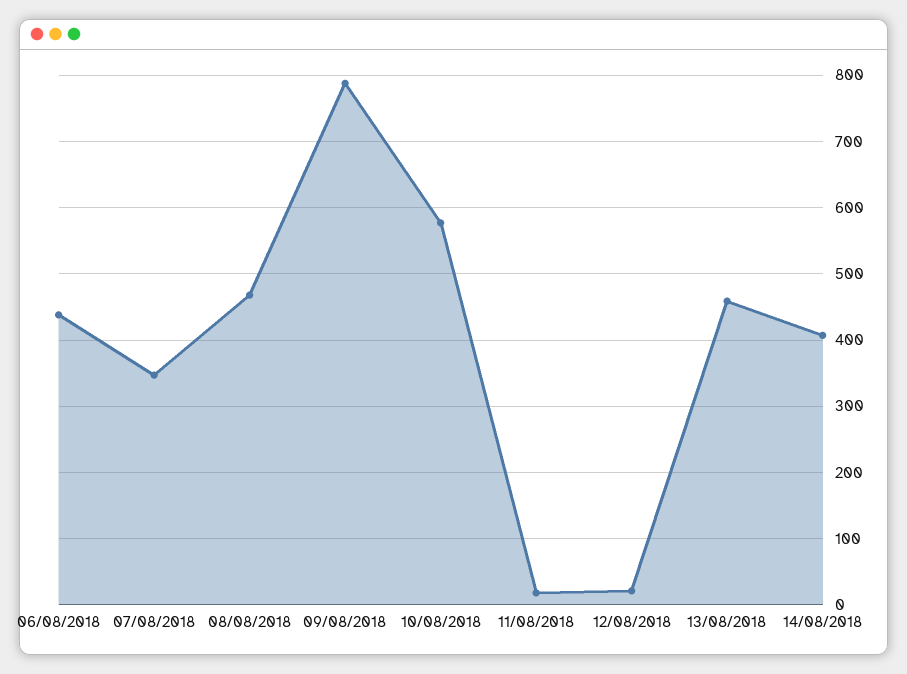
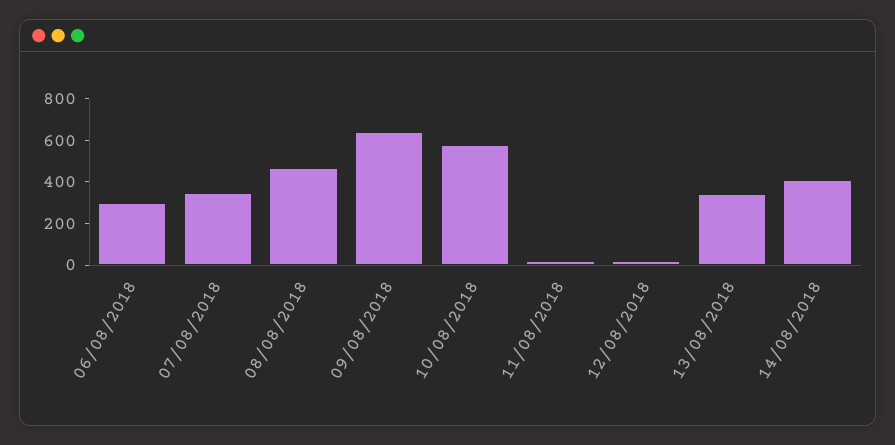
06/08/2018: 440 -> 300
09/08/2018: 790 -> 650
13/08/2018: 460 -> 350

